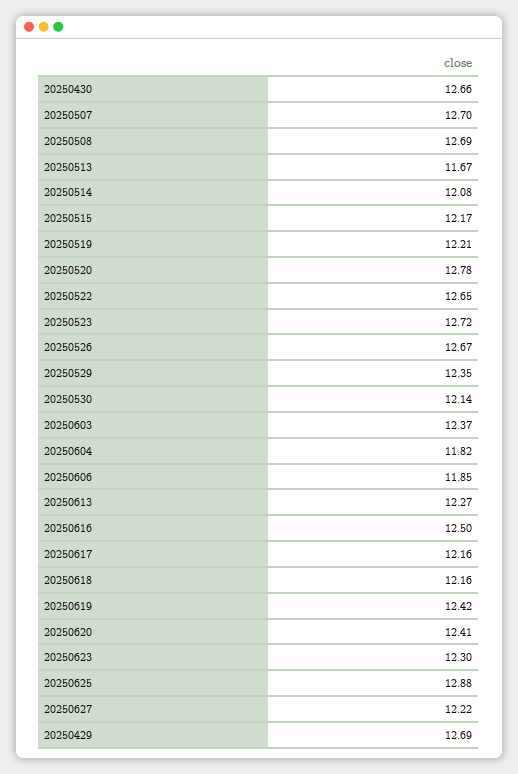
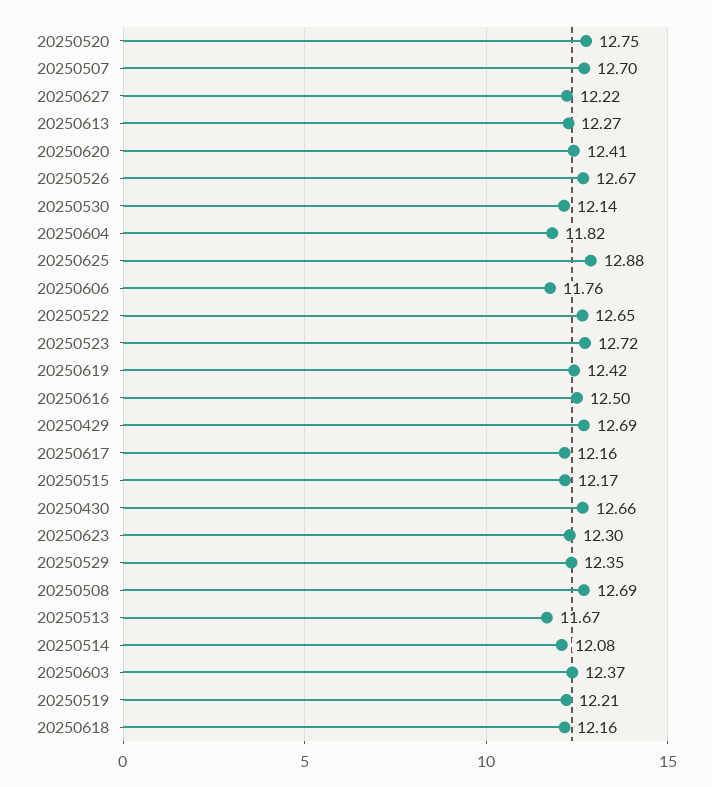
20250520: 12.78 -> 12.75
20250606: 11.85 -> 11.76

